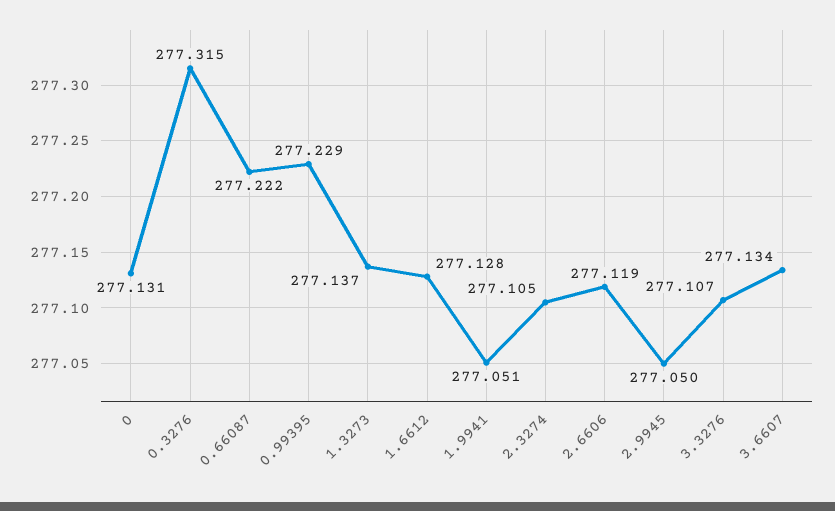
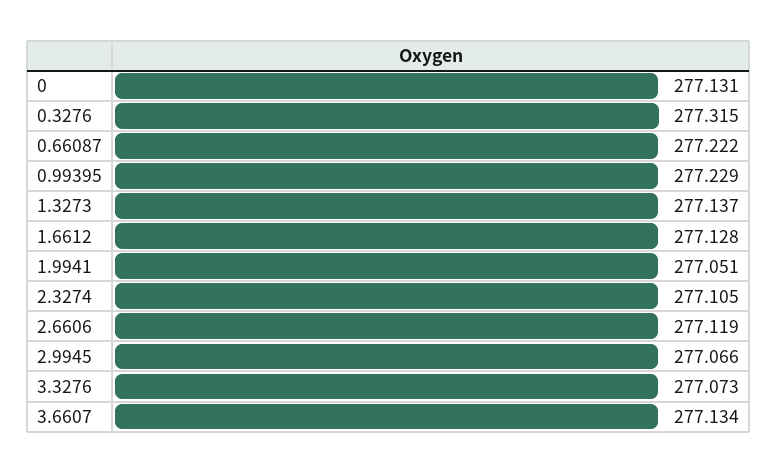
2.9945: 277.05 -> 277.066
3.3276: 277.107 -> 277.073

